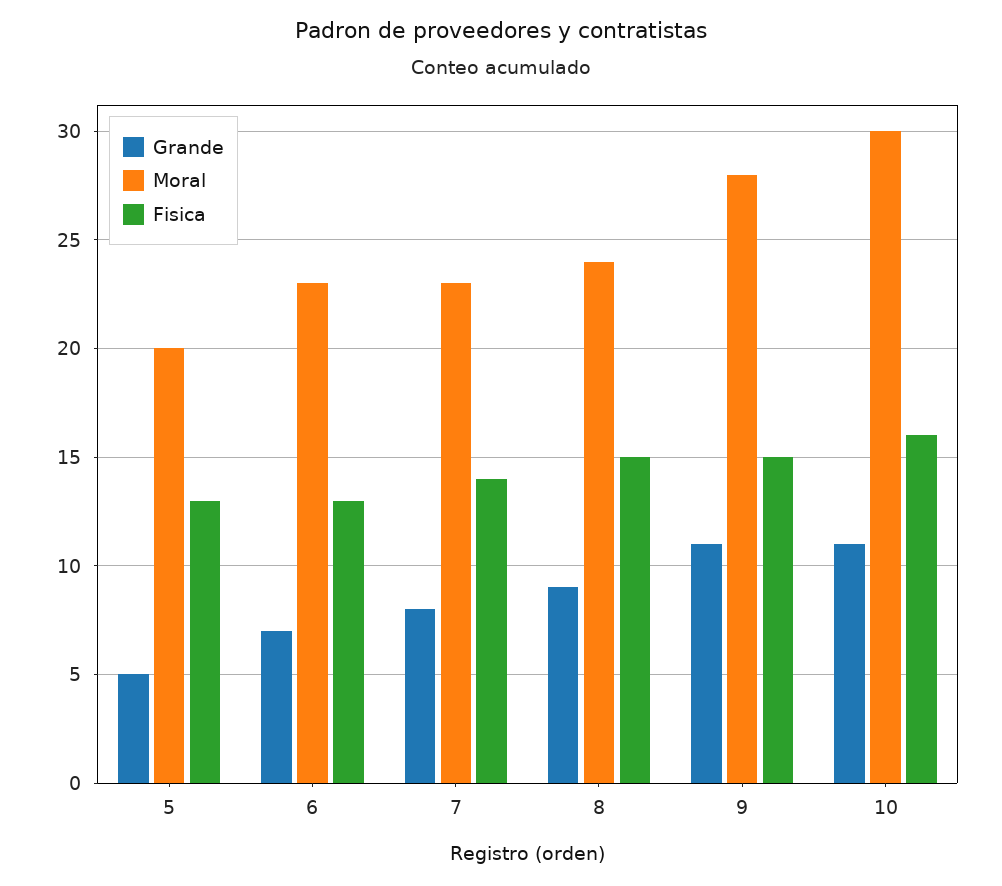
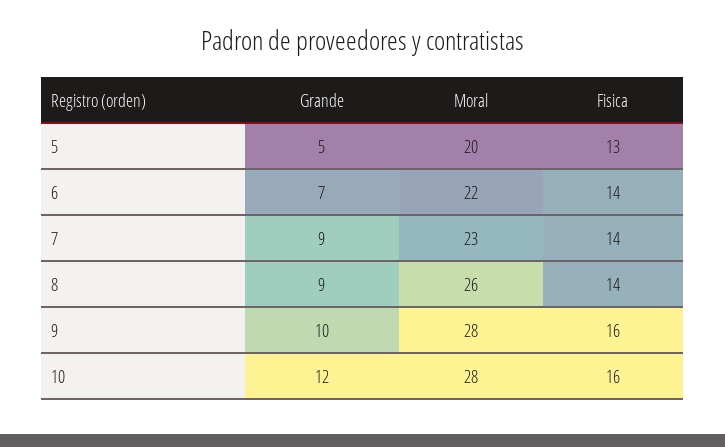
Moral, 6: 23 -> 22
Fisica, 6: 13 -> 14
Grande, 7: 8 -> 9
Moral, 8: 24 -> 26
Fisica, 8: 15 -> 14
Grande, 9: 11 -> 10
Fisica, 9: 15 -> 16
Grande, 10: 11 -> 12
Moral, 10: 30 -> 28

